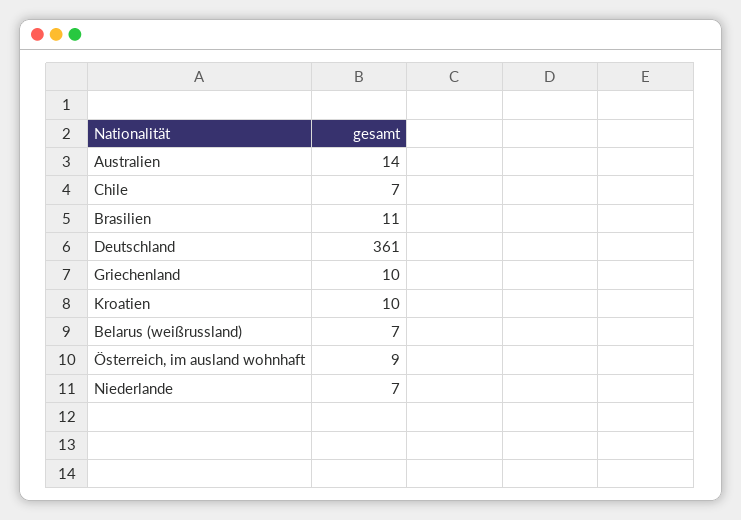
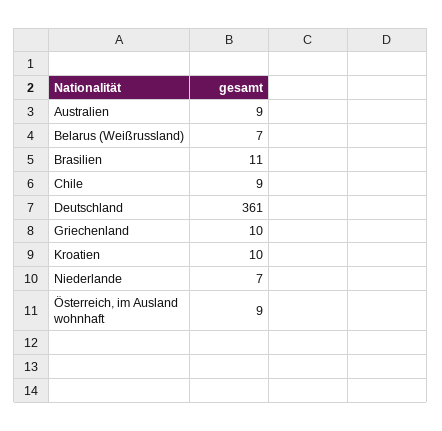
Australien: 14 -> 9
Chile: 7 -> 9

